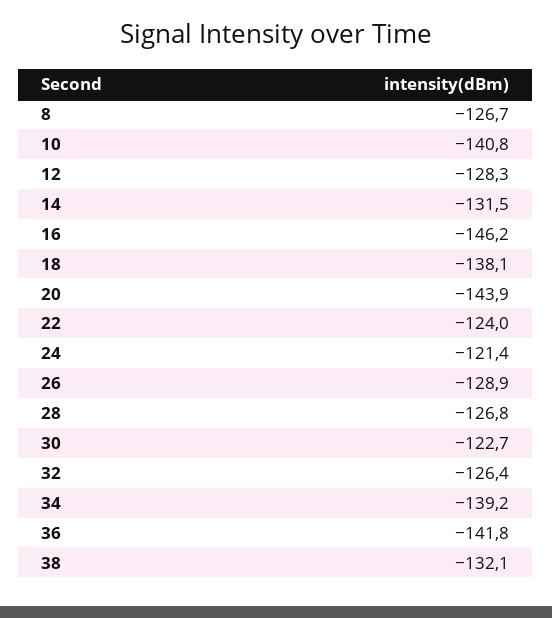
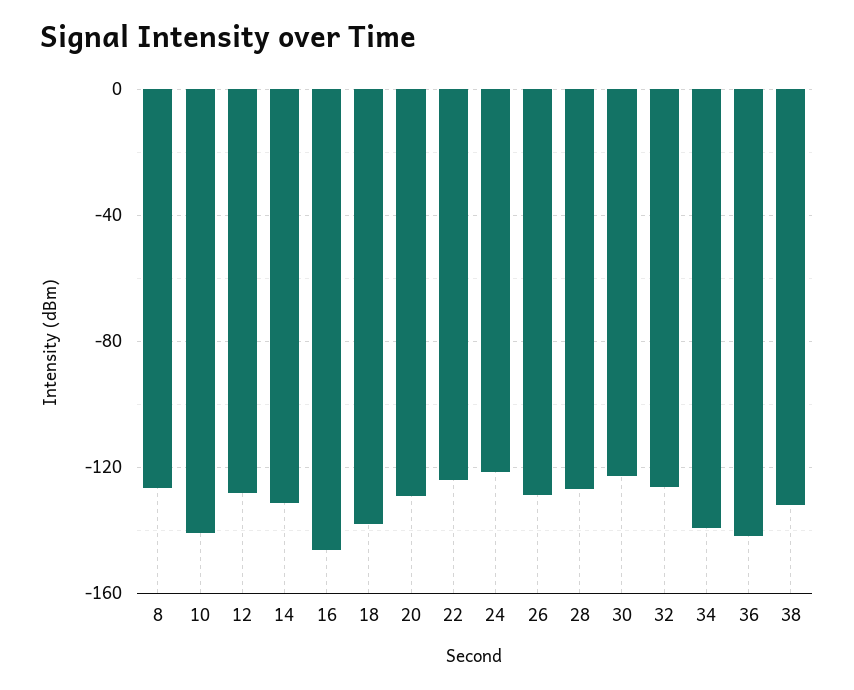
20: -143.9 -> -130

